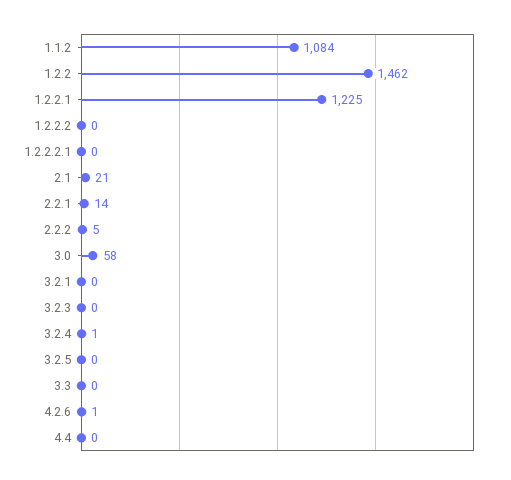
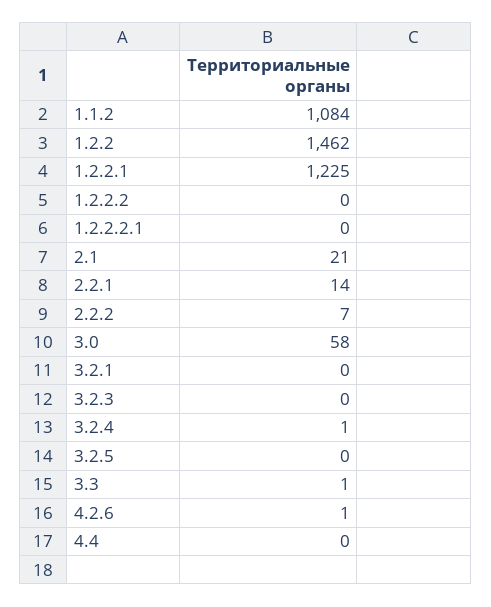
2.2.2: 5 -> 7
3.3: 0 -> 1

